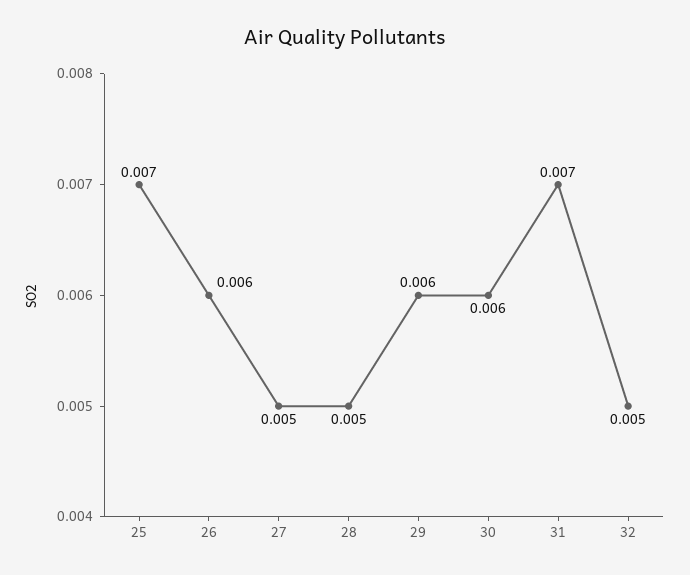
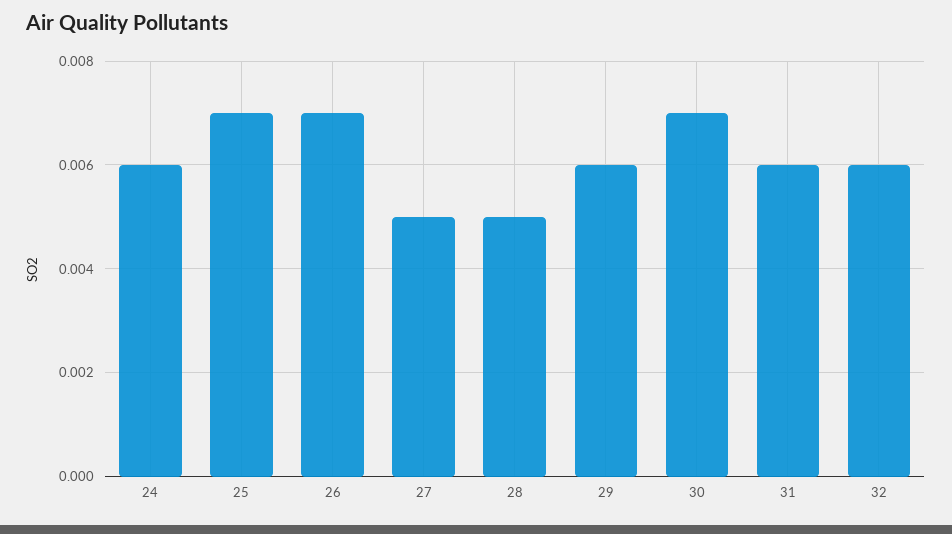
26: 0.006 -> 0.007
30: 0.006 -> 0.007
31: 0.007 -> 0.006
32: 0.005 -> 0.006
24: none -> 0.006

